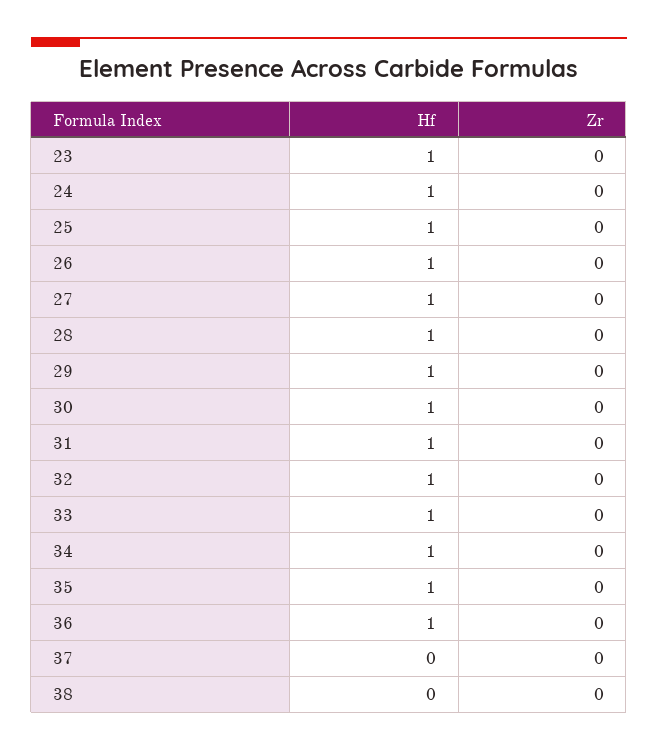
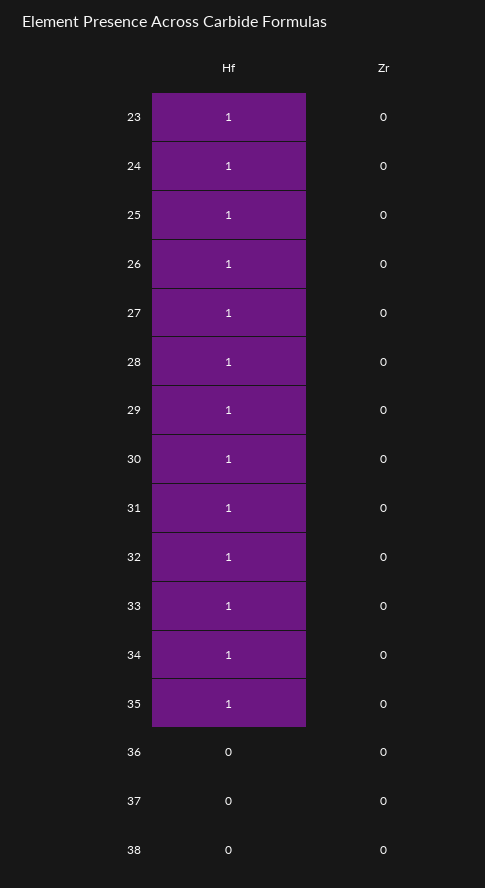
Hf, 36: 1 -> 0

